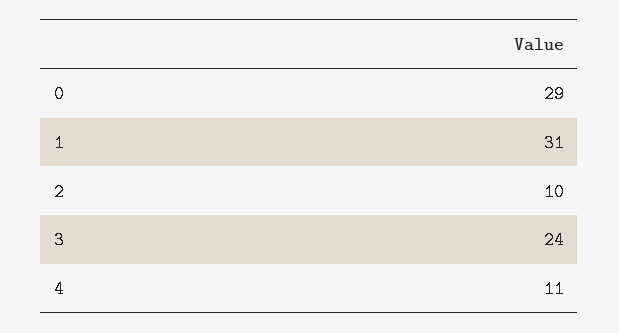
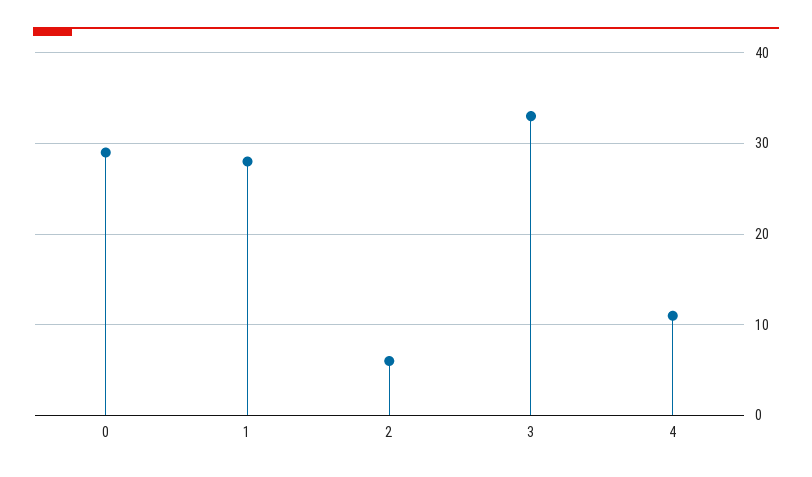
1: 31 -> 28
2: 10 -> 6
3: 24 -> 33

